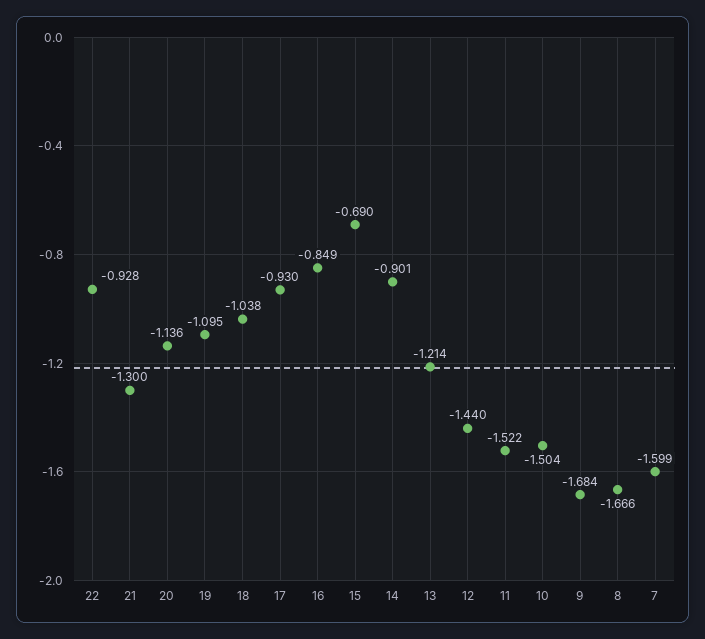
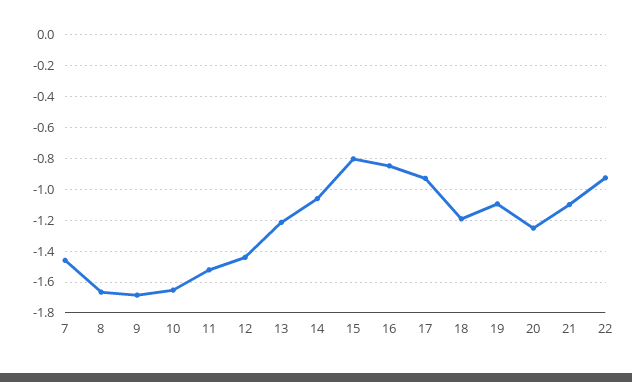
21: -1.3 -> -1.1
20: -1.136 -> -1.25
18: -1.038 -> -1.2
15: -0.69 -> -0.8
14: -0.901 -> -1.05
10: -1.504 -> -1.65
7: -1.599 -> -1.45

